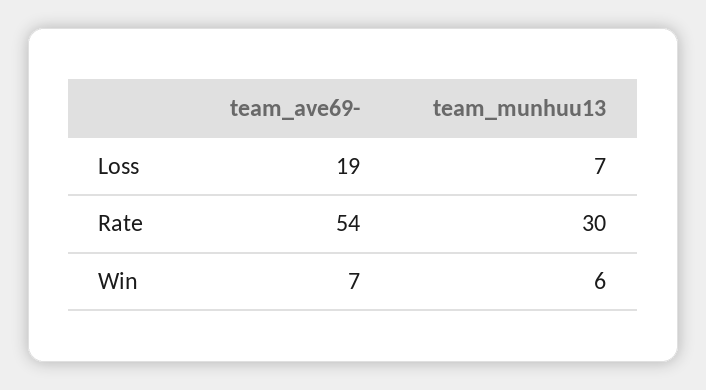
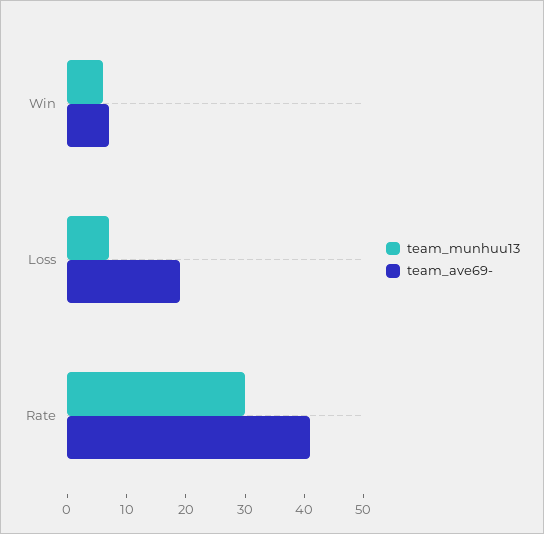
team_ave69-, Rate: 54 -> 40

